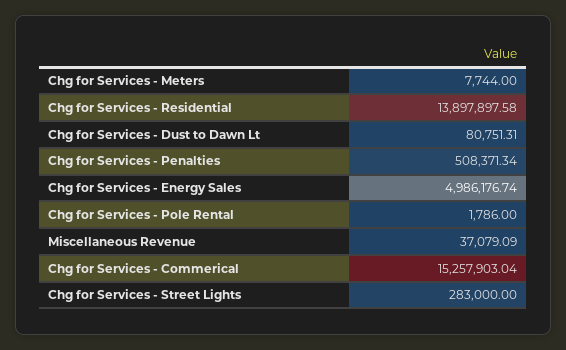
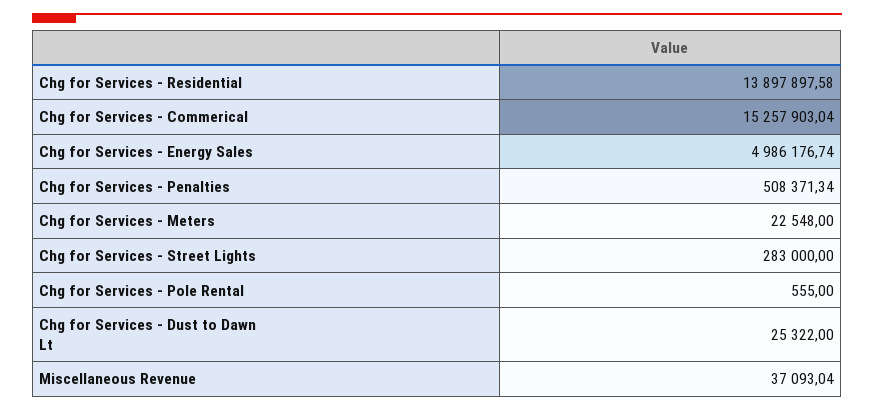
Chg for Services - Meters: 7744 -> 22548
Chg for Services - Dust to Dawn Lt: 80751.31 -> 25322
Chg for Services - Pole Rental: 1786 -> 555
Miscellaneous Revenue: 37079.09 -> 37093.04

